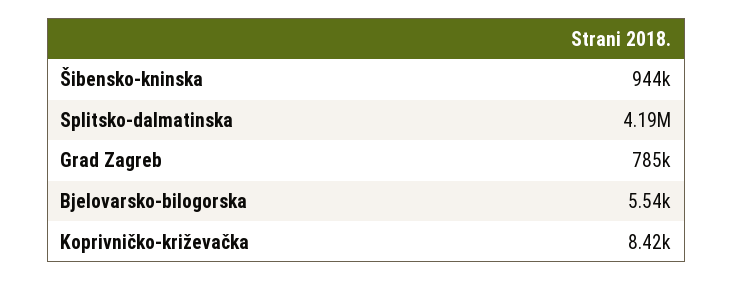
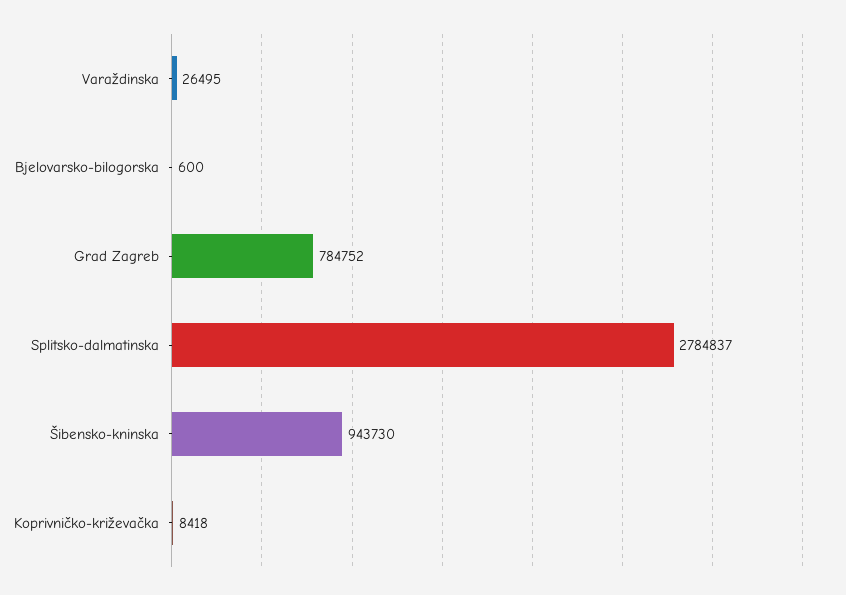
Splitsko-dalmatinska: 4190000 -> 2784837
Bjelovarsko-bilogorska: 5540 -> 600
Varaždinska: none -> 26495

